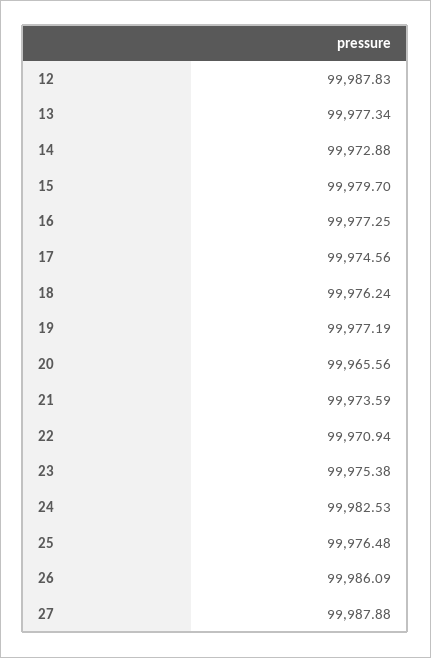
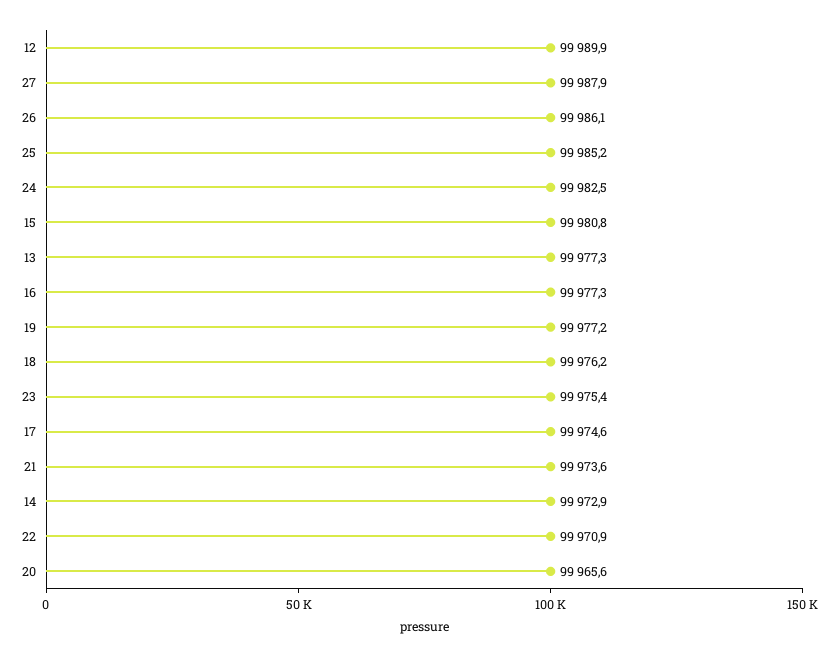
12: 99987.83 -> 99989.9
15: 99979.7 -> 99980.8
25: 99976.48 -> 99985.2

